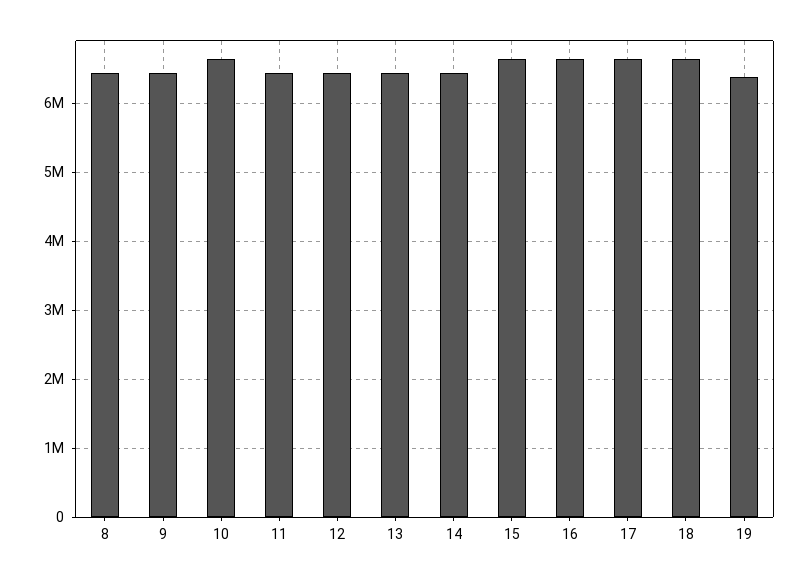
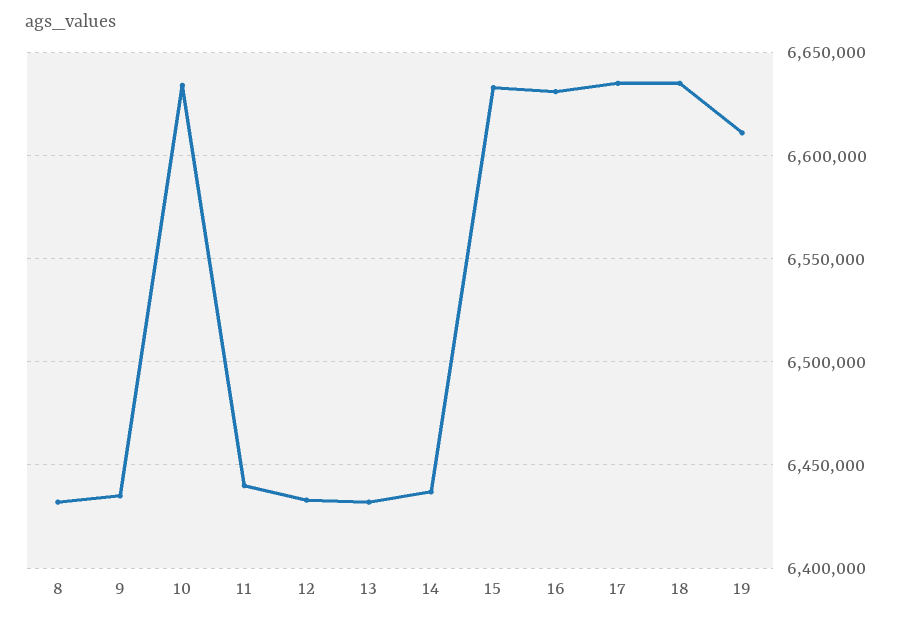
19: 6400000 -> 6610000

